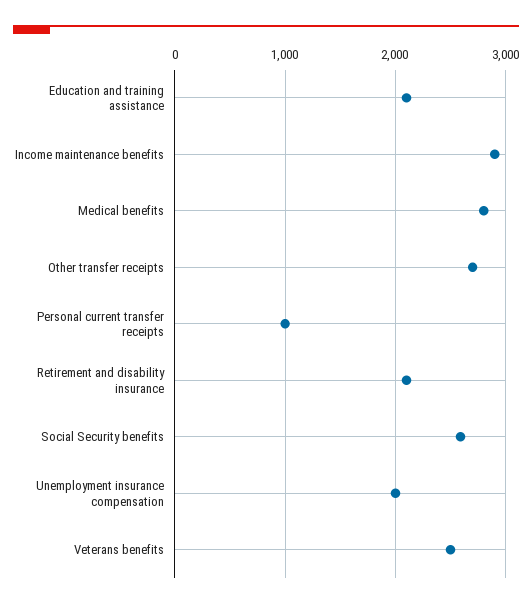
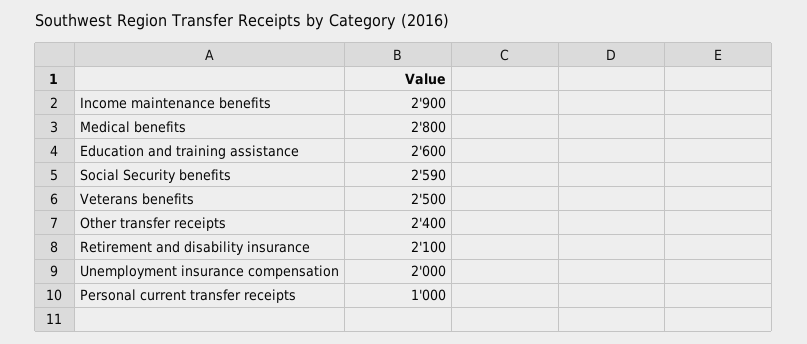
Education and training assistance: 2100 -> 2600
Other transfer receipts: 2700 -> 2400

